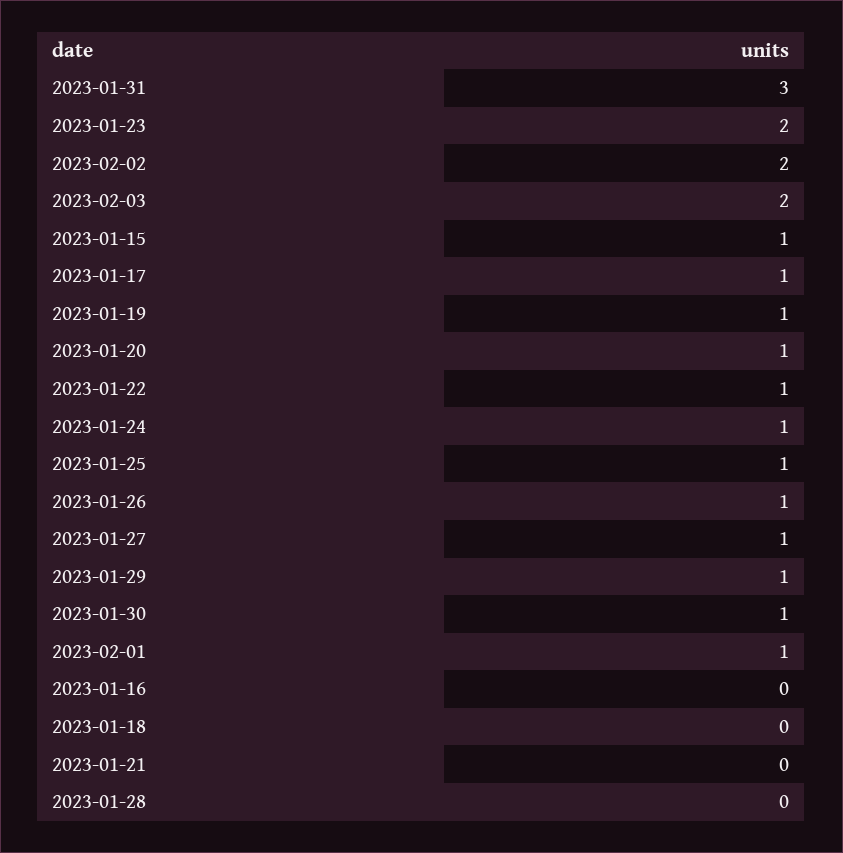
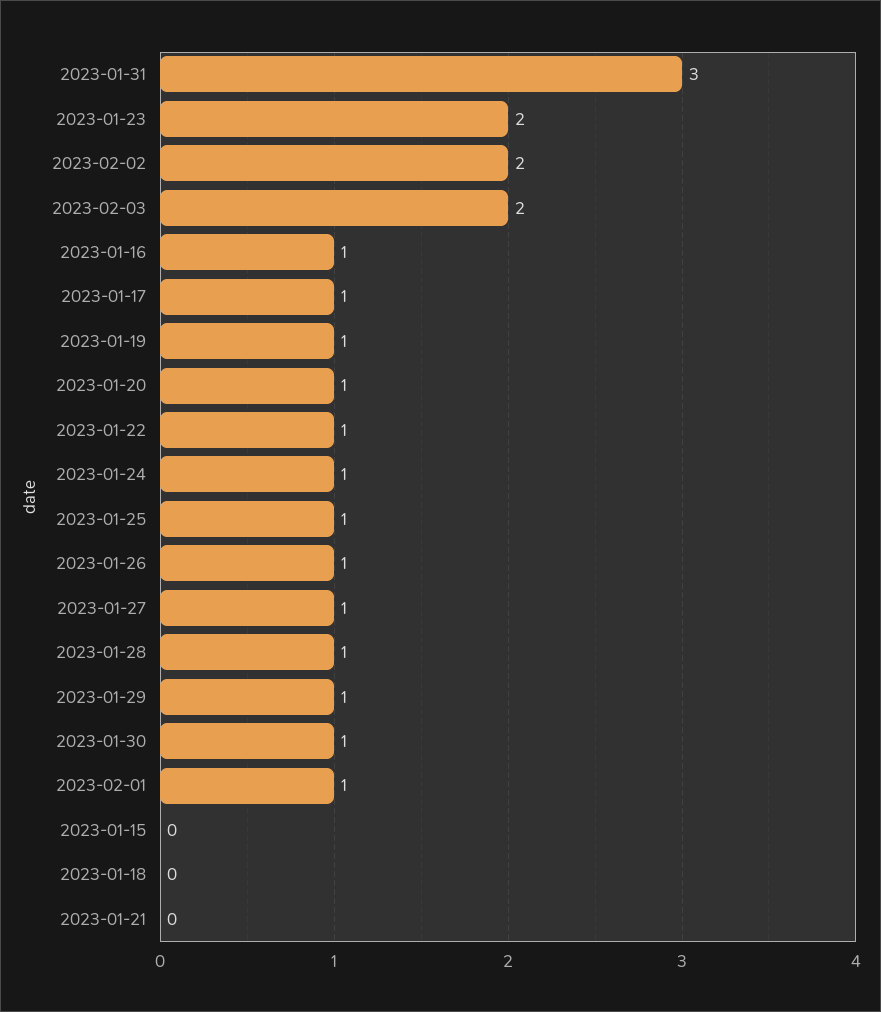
2023-01-15: 1 -> 0
2023-01-16: 0 -> 1
2023-01-28: 0 -> 1

